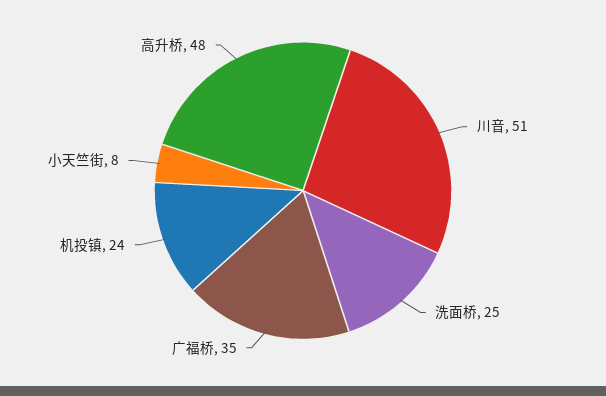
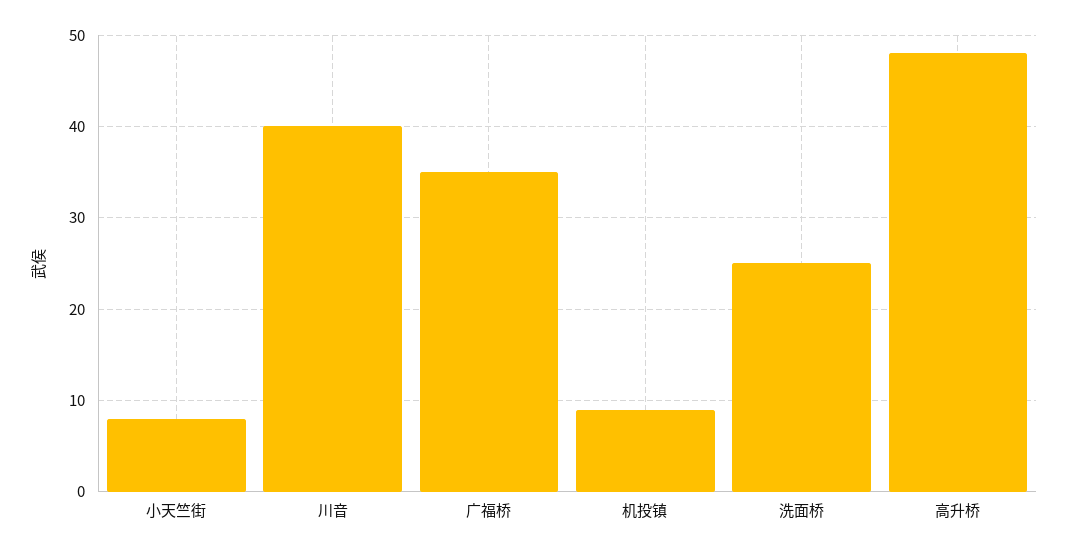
川音: 51 -> 40
机投镇: 24 -> 9

